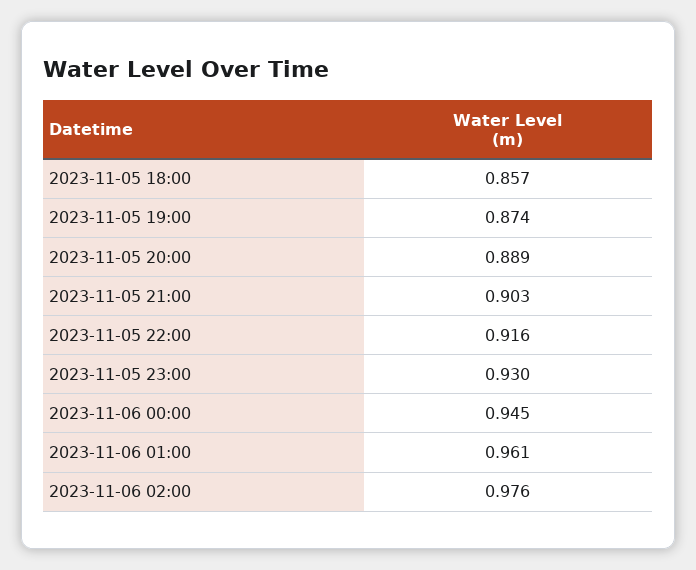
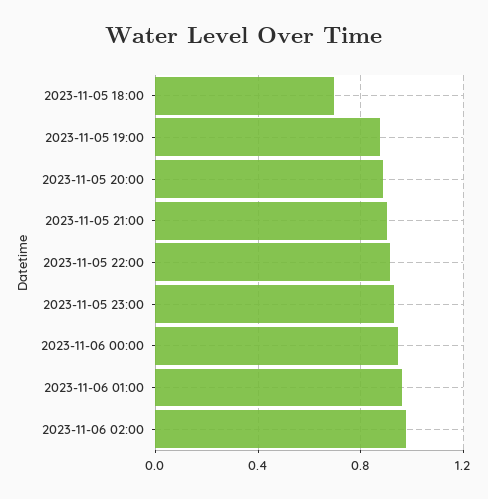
2023-11-05 18:00: 0.857 -> 0.7

